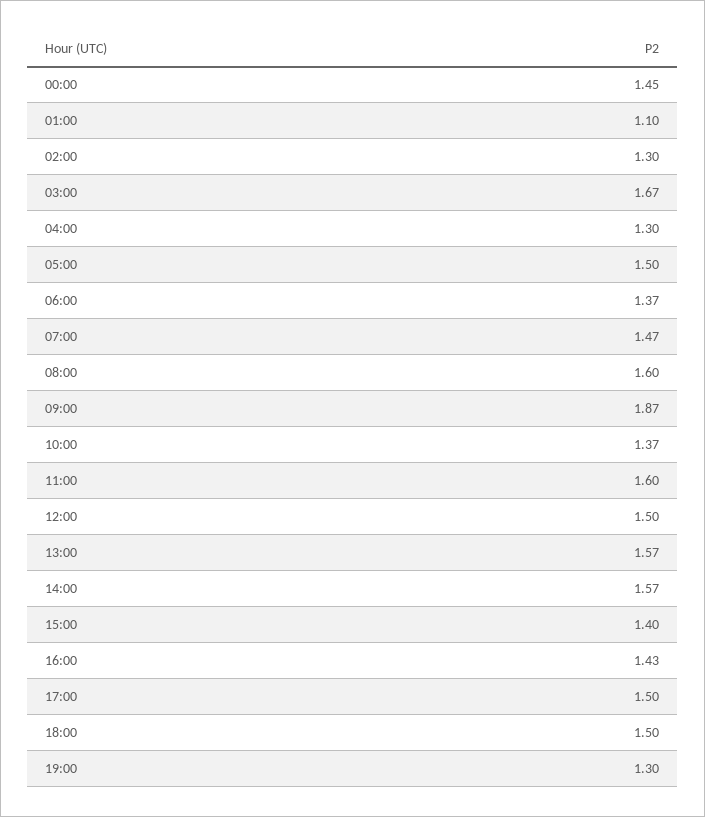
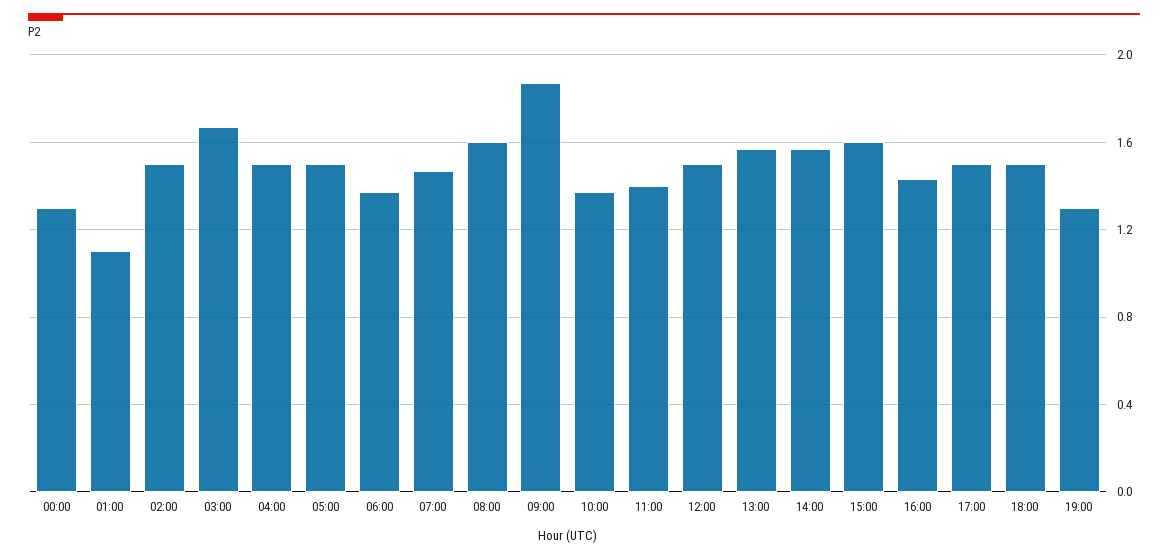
00:00: 1.45 -> 1.3
02:00: 1.3 -> 1.5
04:00: 1.3 -> 1.5
11:00: 1.6 -> 1.4
15:00: 1.4 -> 1.6

